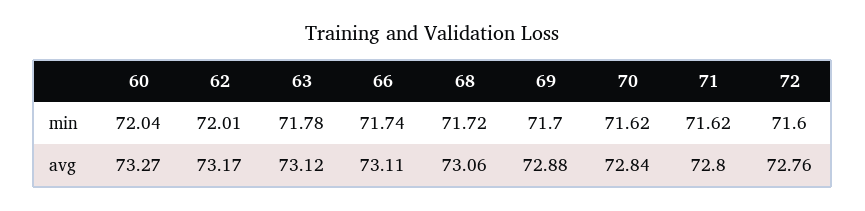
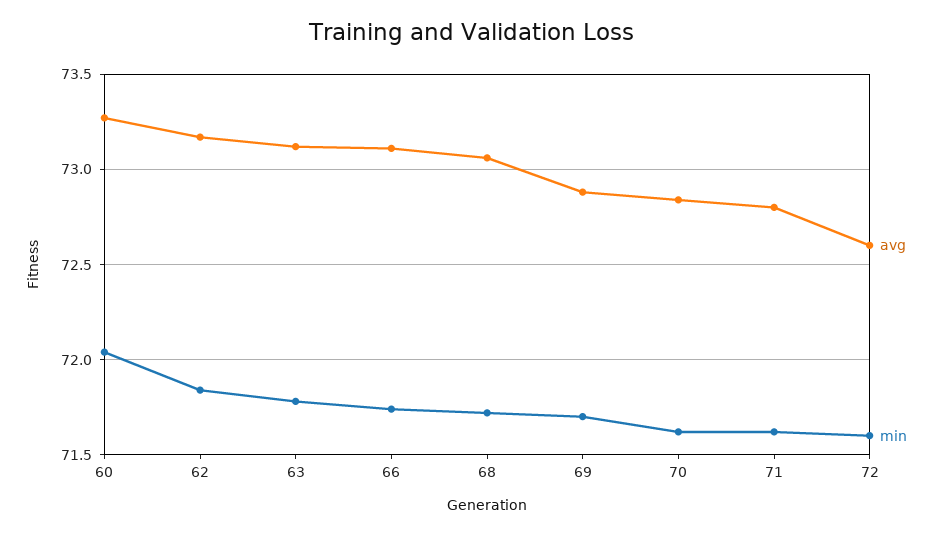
min, 62: 72.01 -> 71.85
avg, 72: 72.76 -> 72.6

